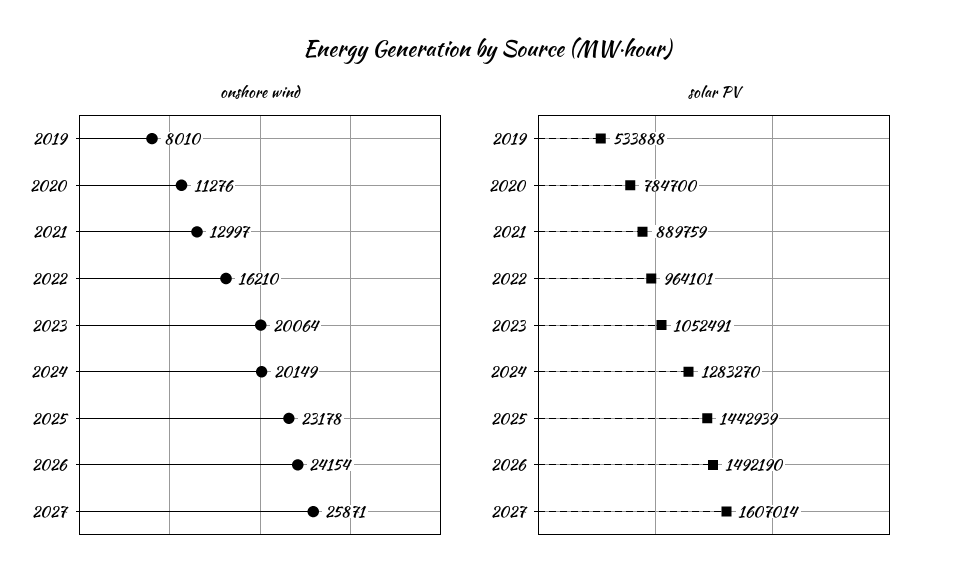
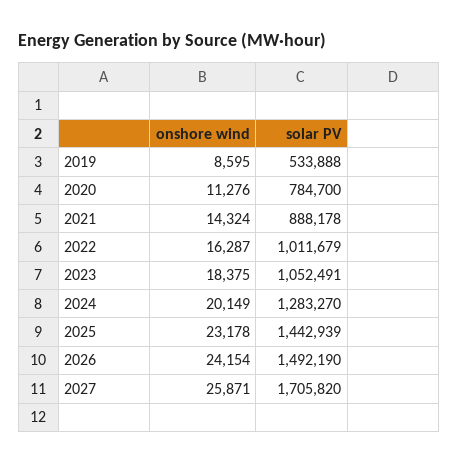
onshore wind, 2019: 8010 -> 8595
onshore wind, 2021: 12997 -> 14324
onshore wind, 2022: 16210 -> 16287
onshore wind, 2023: 20064 -> 18375
solar PV, 2021: 889759 -> 888178
solar PV, 2022: 964101 -> 1011679
solar PV, 2027: 1607014 -> 1705820

